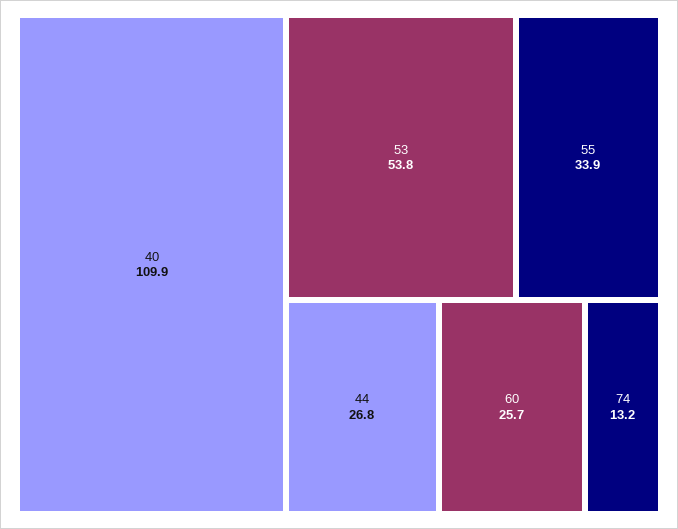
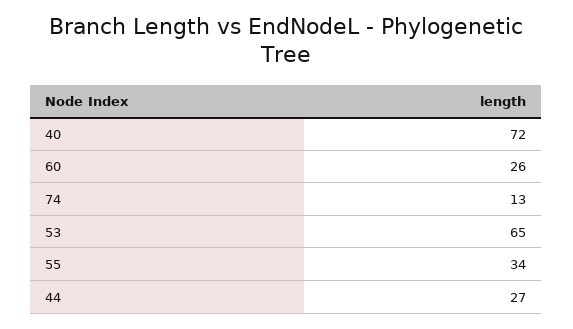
40: 109.9 -> 72
53: 53.8 -> 65

